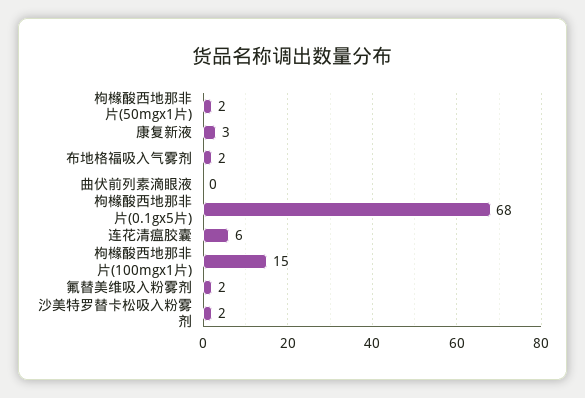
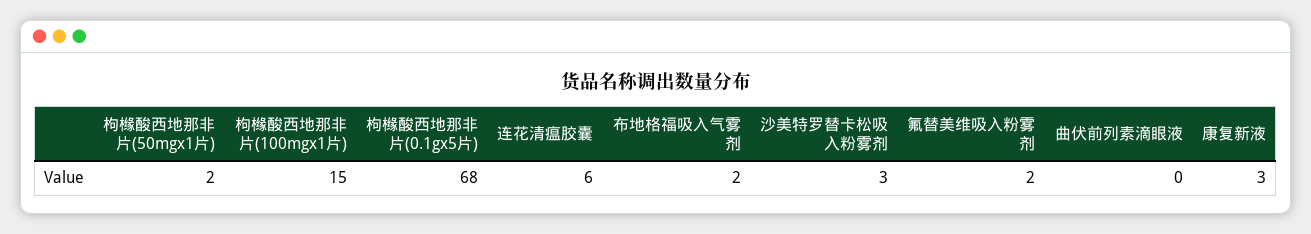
沙美特罗替卡松吸入粉雾剂: 2 -> 3

